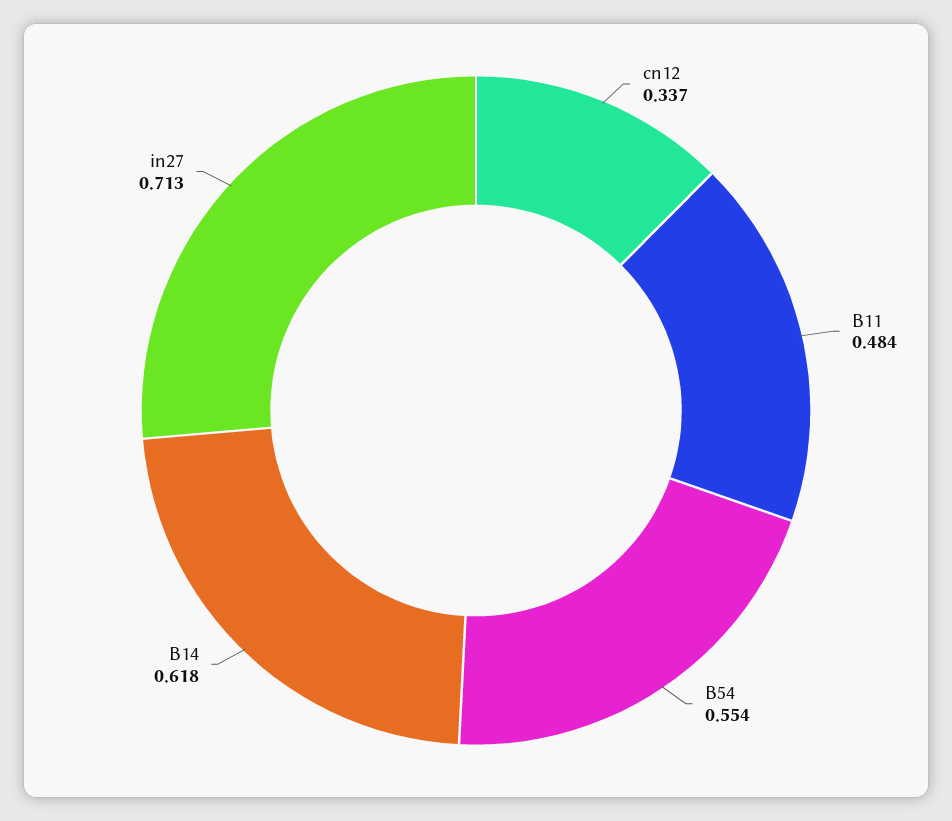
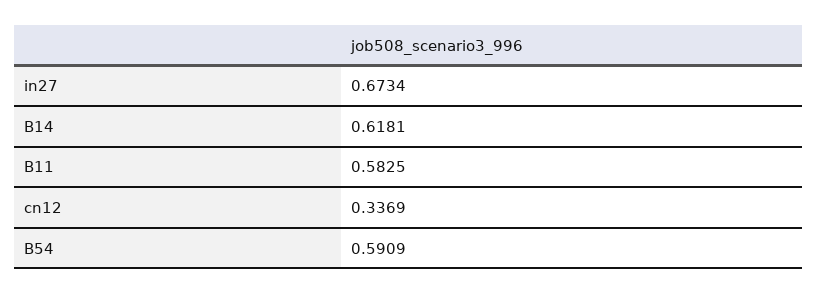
B11: 0.484 -> 0.5825
B54: 0.554 -> 0.5909
in27: 0.713 -> 0.6734

